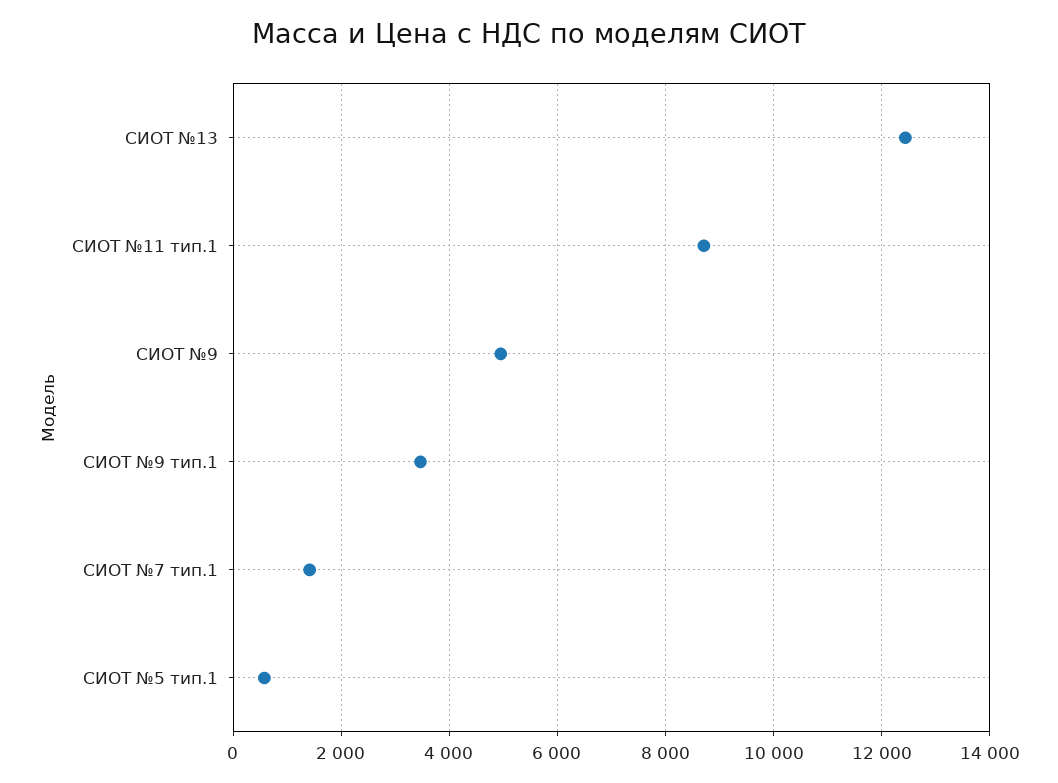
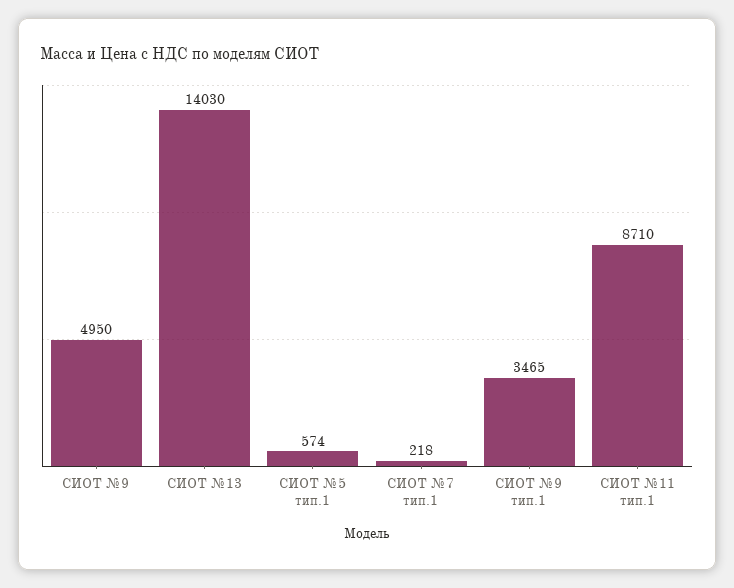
СИОТ №13: 12400 -> 14030
СИОТ №7 тип.1: 1400 -> 218

